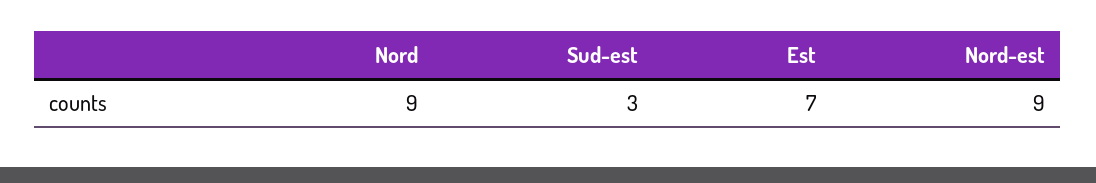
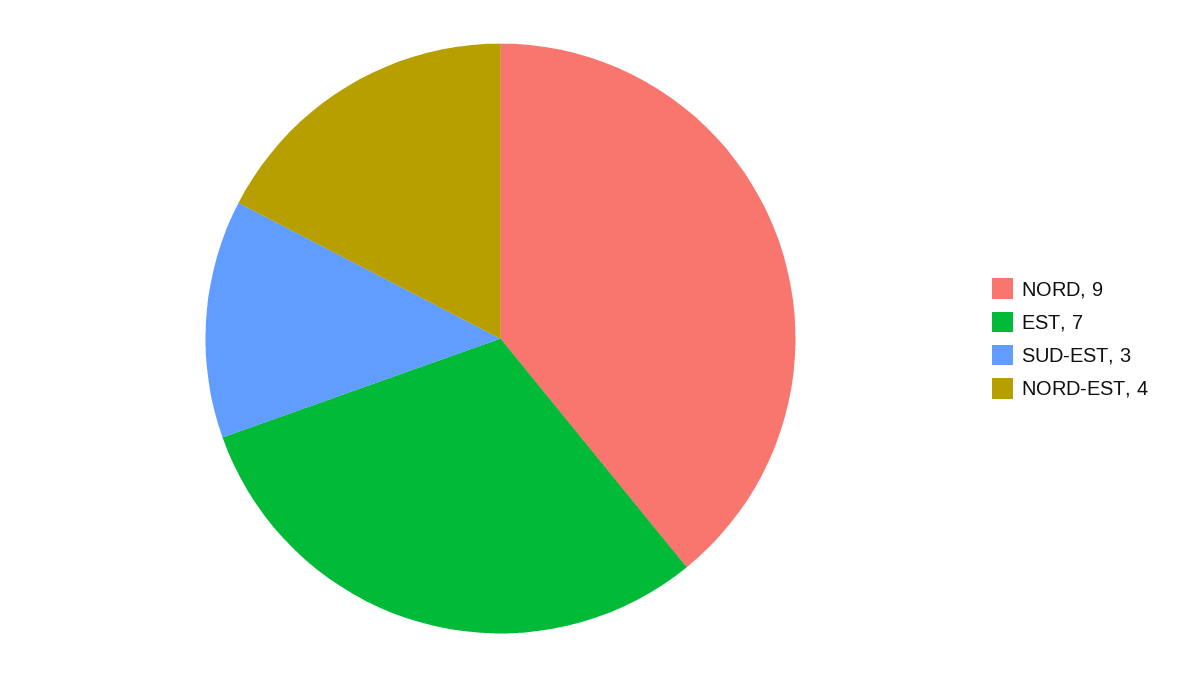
Nord-est: 9 -> 4

